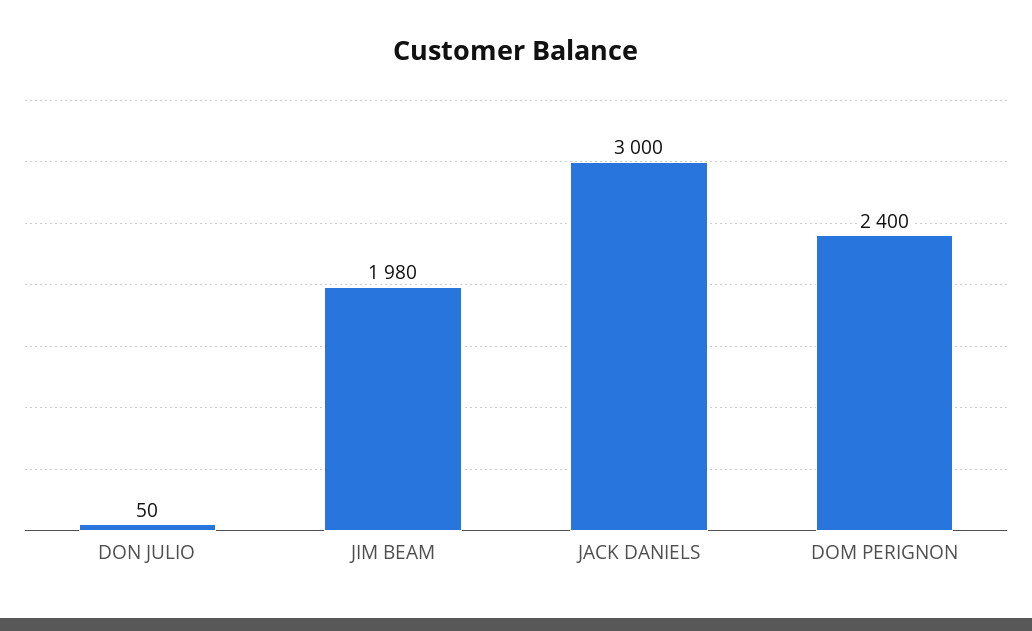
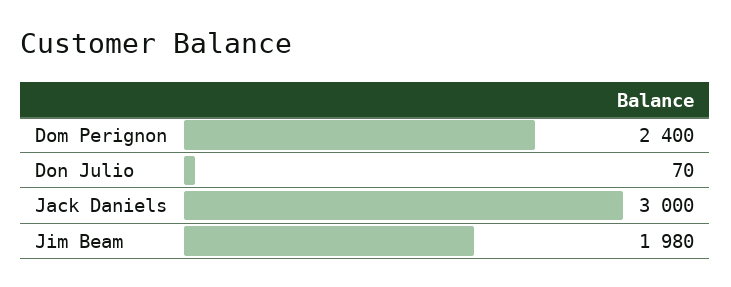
DON JULIO: 50 -> 70

